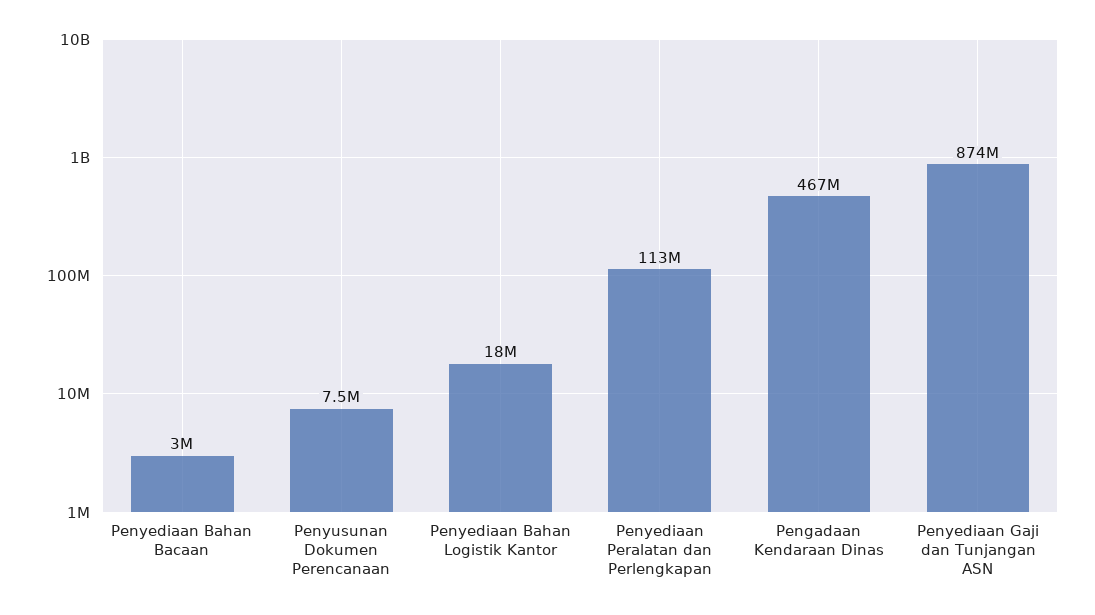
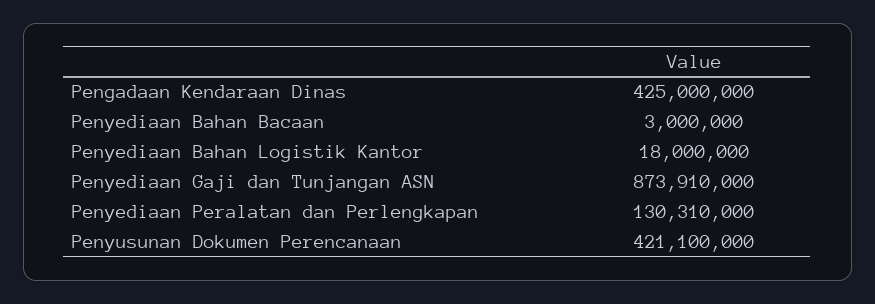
Penyusunan Dokumen Perencanaan: 7500000 -> 421100000
Penyediaan Peralatan dan Perlengkapan: 113000000 -> 130310000
Pengadaan Kendaraan Dinas: 467000000 -> 425000000

